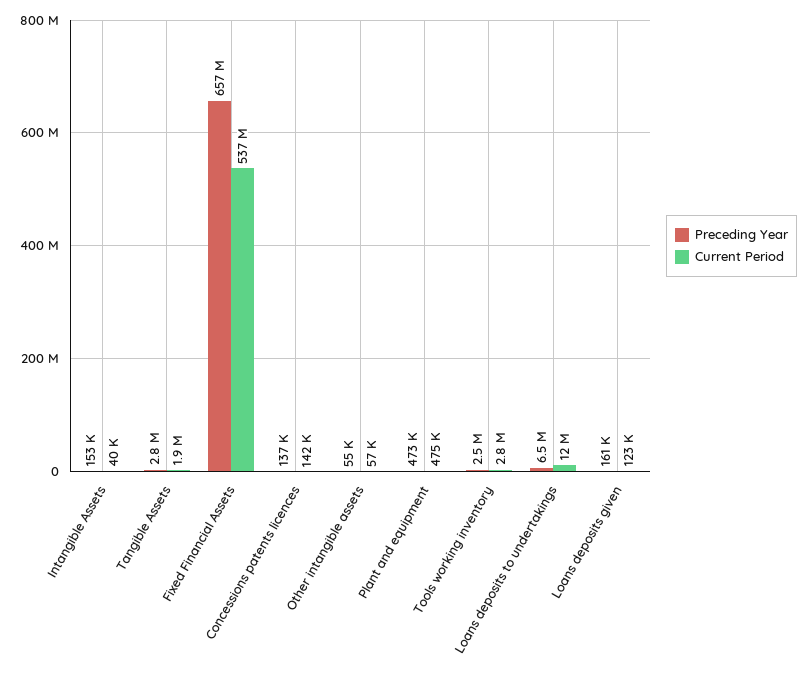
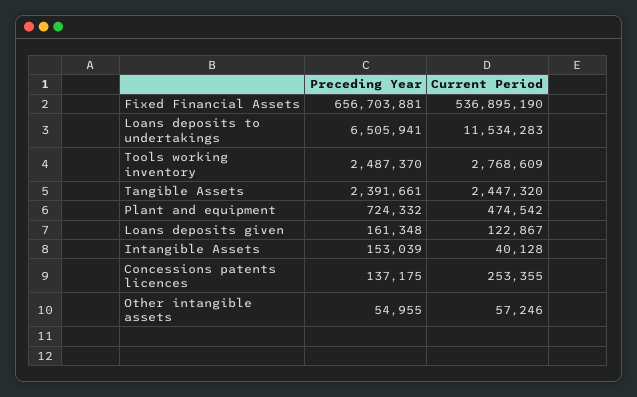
Preceding Year, Tangible Assets: 2800000 -> 2391661
Current Period, Tangible Assets: 1900000 -> 2447320
Current Period, Concessions patents licences: 142000 -> 253355
Preceding Year, Plant and equipment: 473000 -> 724332

